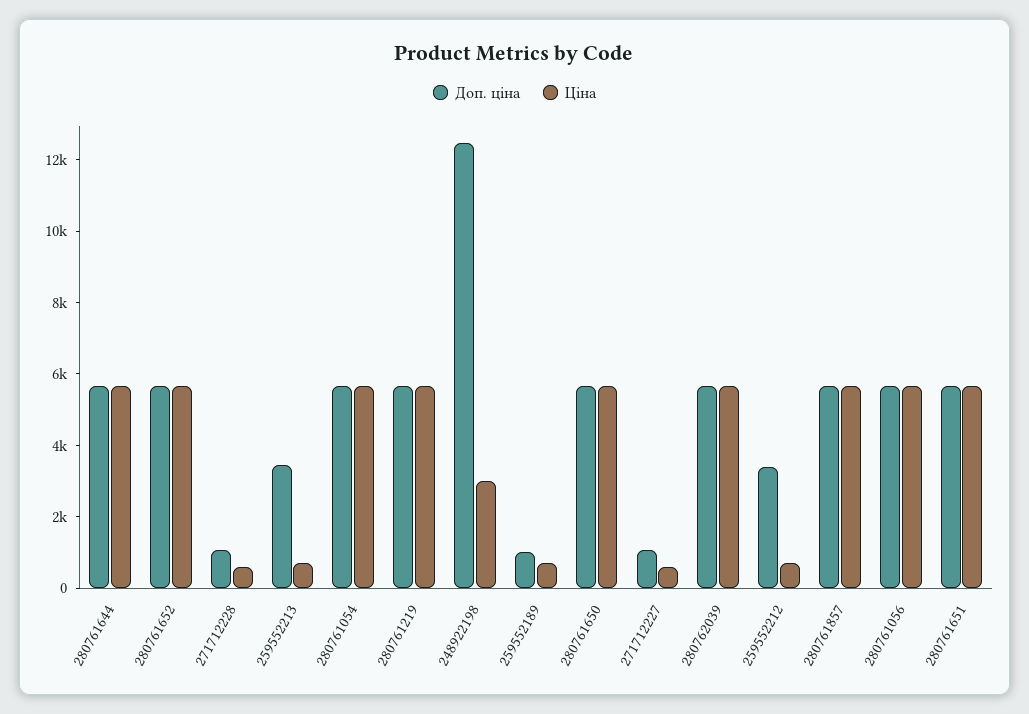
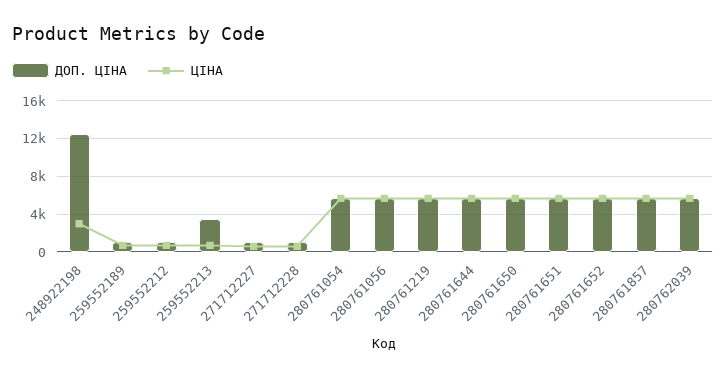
Доп. ціна, 259552212: 3500 -> 1000

